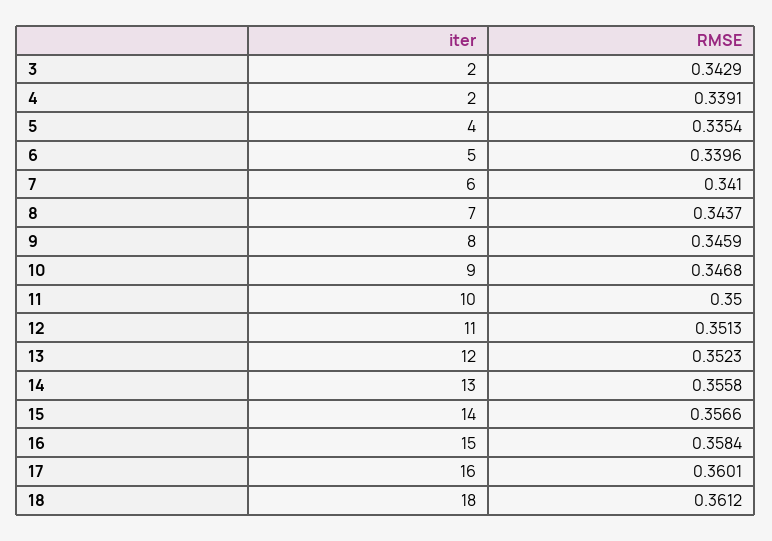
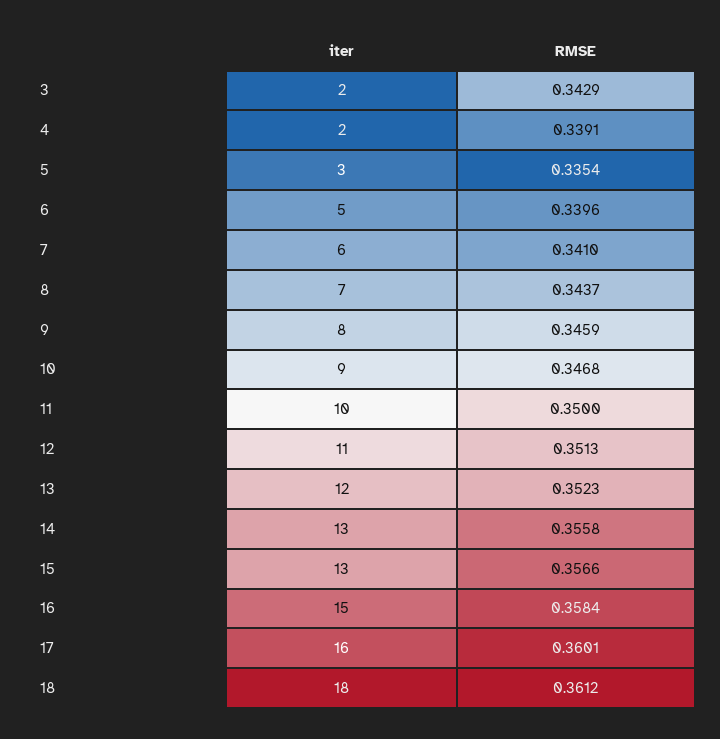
iter, 5: 4 -> 3
iter, 15: 14 -> 13

